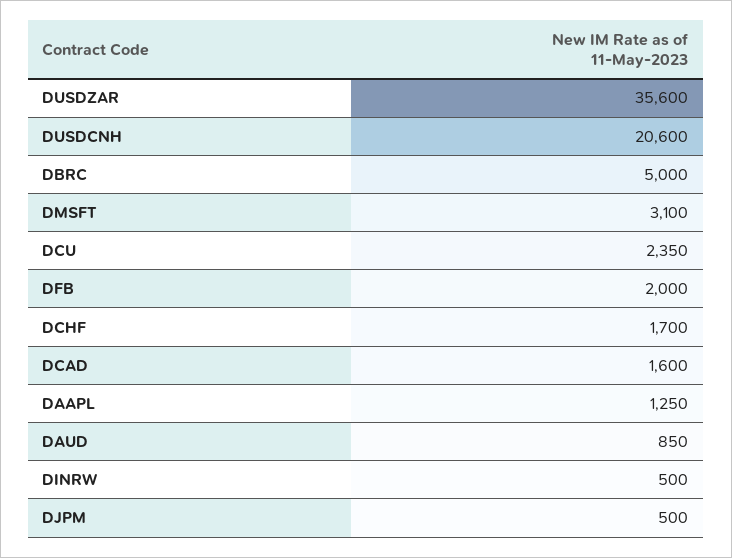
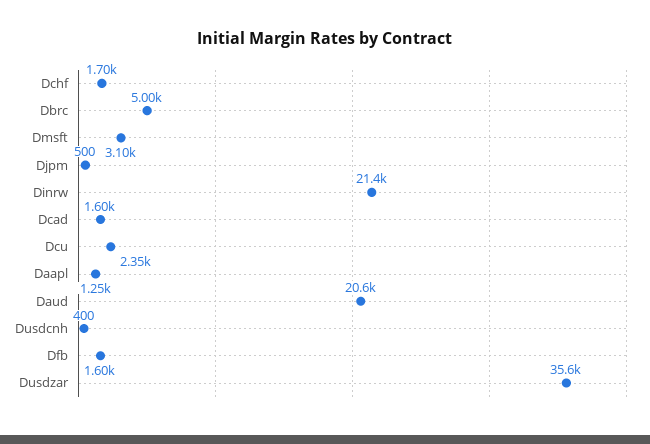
DUSDCNH: 20600 -> 400
DFB: 2000 -> 1600
DAUD: 850 -> 20600
DINRW: 500 -> 21400

